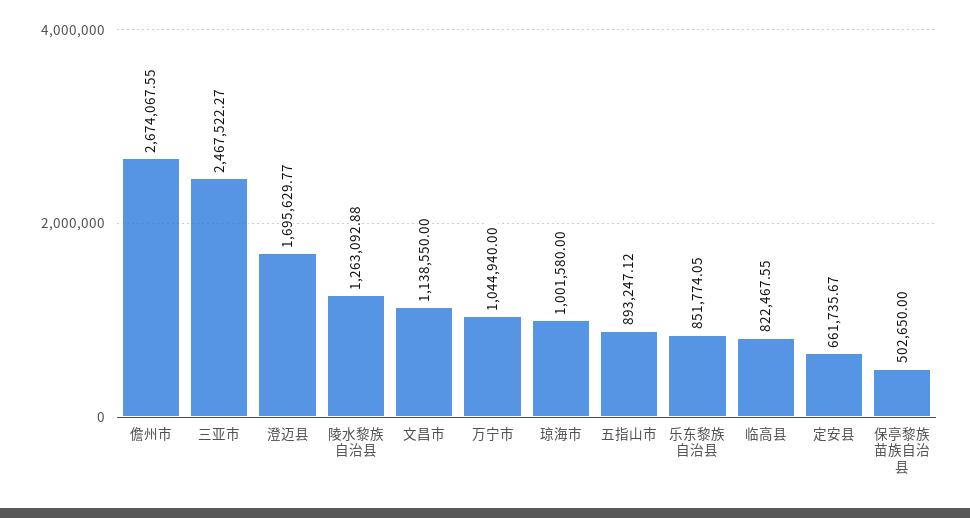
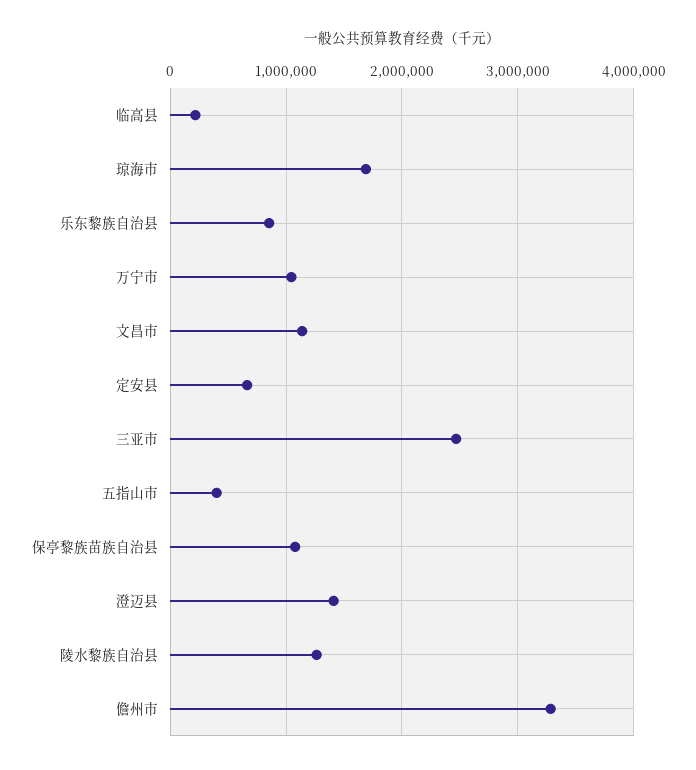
儋州市: 2674067.55 -> 3300000
澄迈县: 1695629.77 -> 1400000
琼海市: 1001580 -> 1700000
五指山市: 893247.12 -> 400000
临高县: 822467.55 -> 200000
保亭黎族苗族自治县: 502650 -> 1100000

